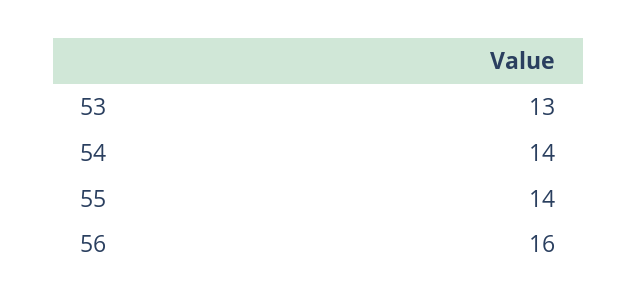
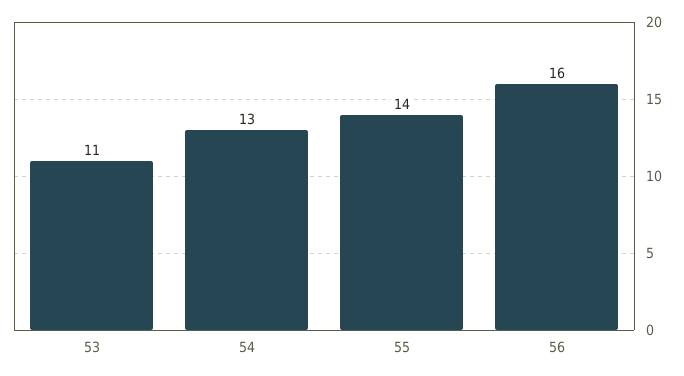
53: 13 -> 11
54: 14 -> 13

